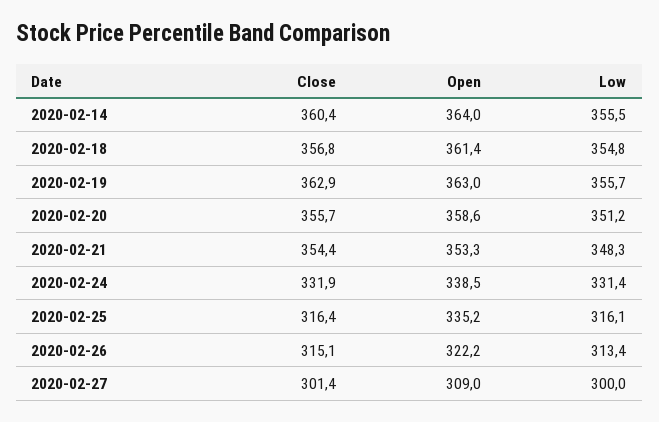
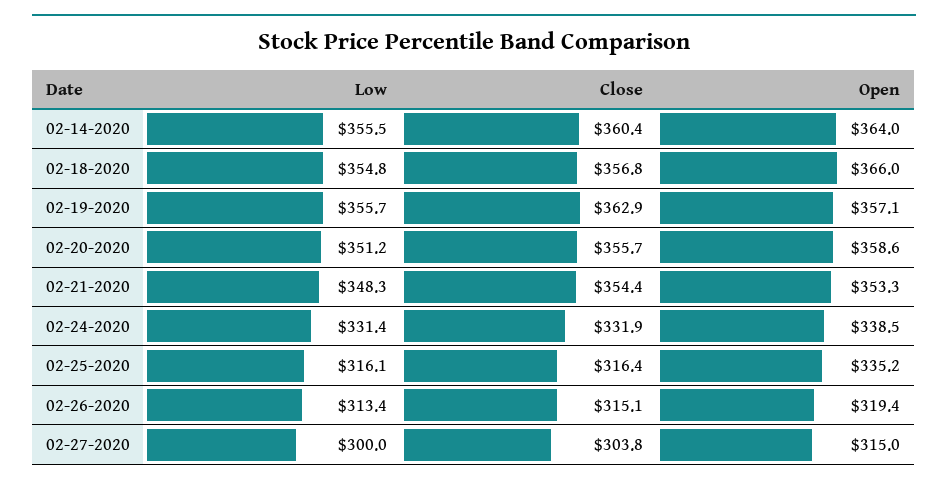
Open, 2020-02-18: 361.4 -> 366
Open, 2020-02-19: 363 -> 357.1
Open, 2020-02-26: 322.2 -> 319.4
Close, 2020-02-27: 301.4 -> 303.8
Open, 2020-02-27: 309 -> 315

